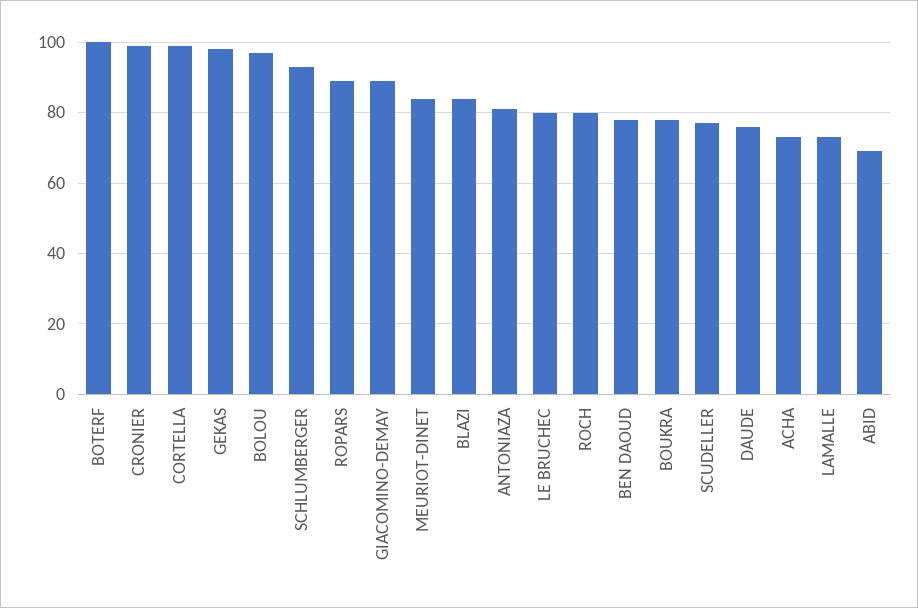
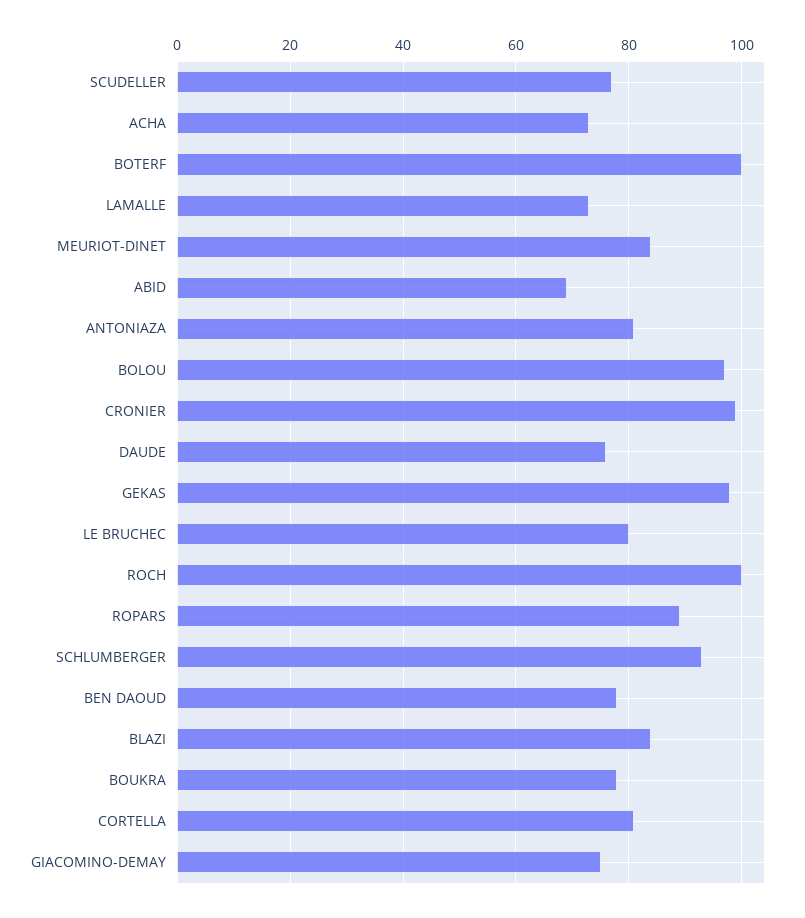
CORTELLA: 100 -> 80
GIACOMINO-DEMAY: 90 -> 75
ROCH: 80 -> 100

